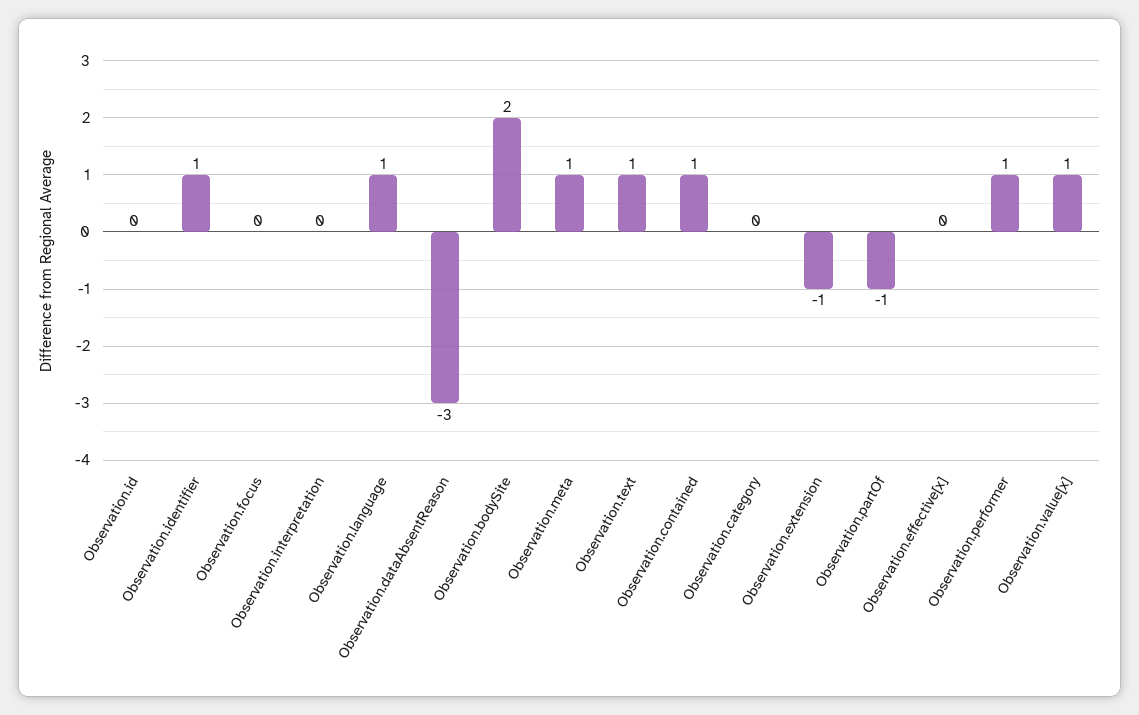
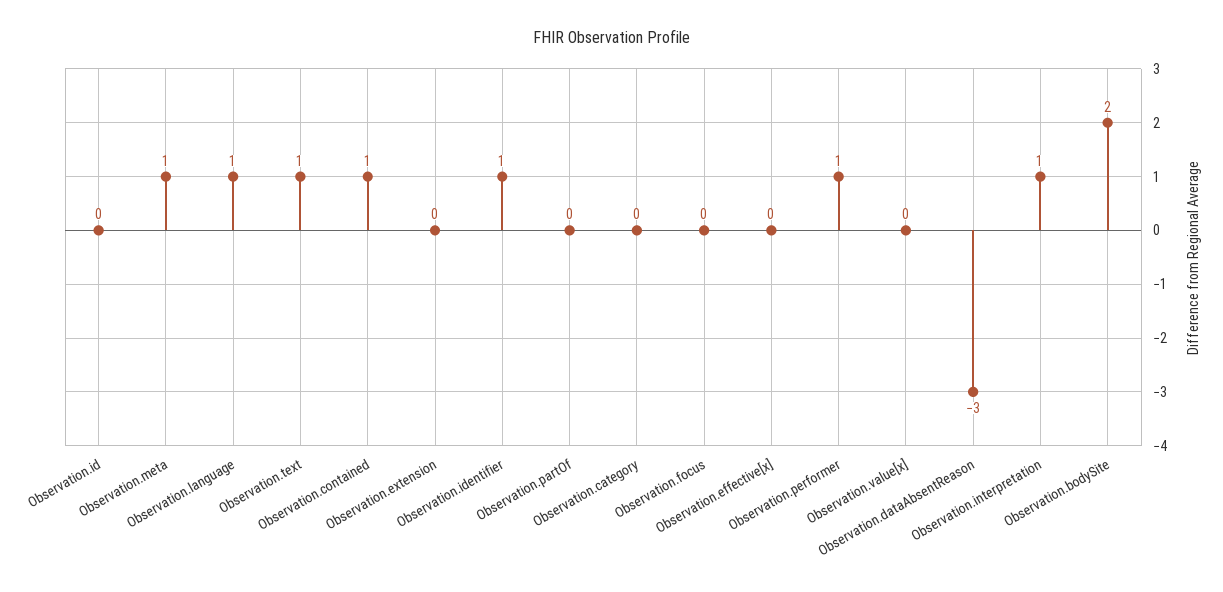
Observation.interpretation: 0 -> 1
Observation.extension: -1 -> 0
Observation.partOf: -1 -> 0
Observation.value[x]: 1 -> 0

